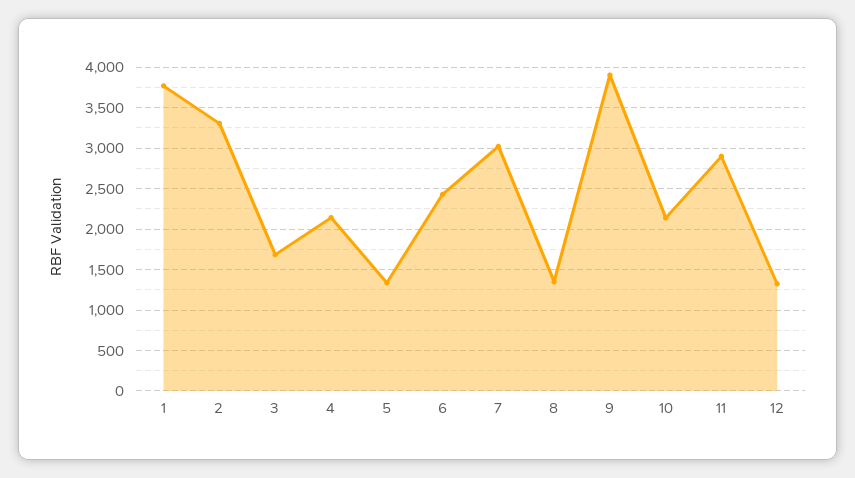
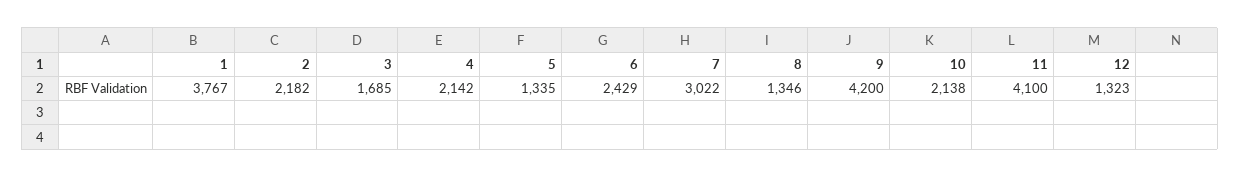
2: 3300 -> 2182
9: 3900 -> 4200
11: 2900 -> 4100

